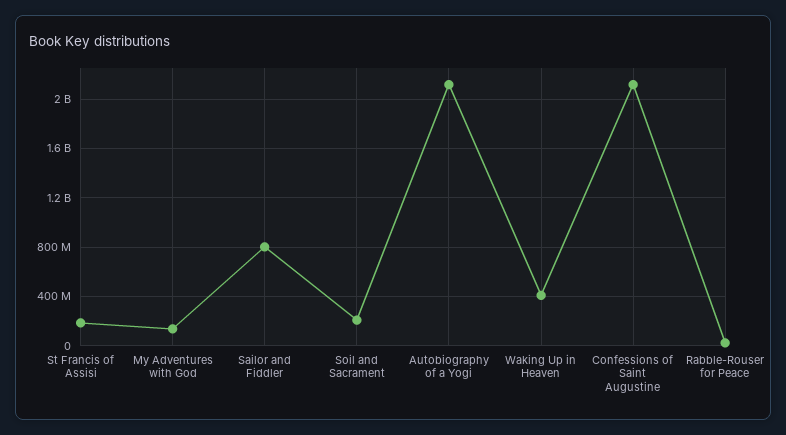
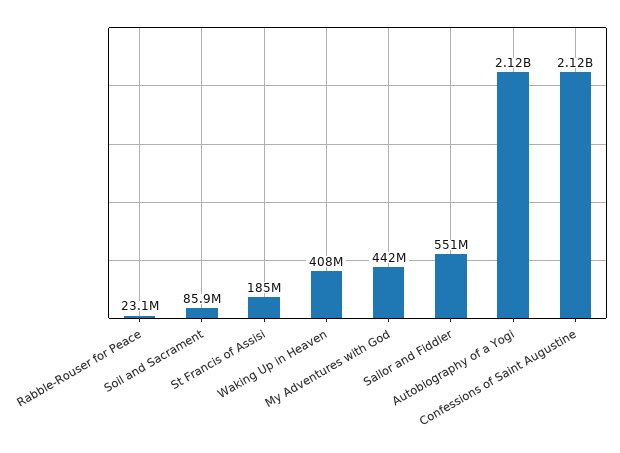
My Adventures with God: 150000000 -> 442000000
Sailor and Fiddler: 800000000 -> 551000000
Soil and Sacrament: 200000000 -> 85900000

